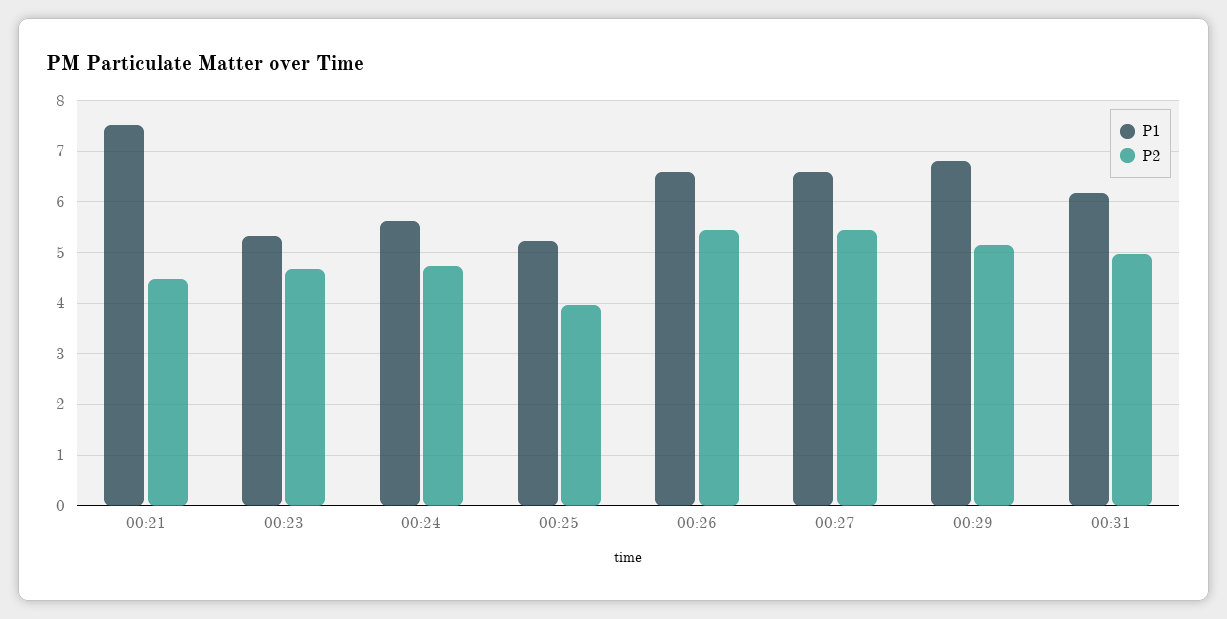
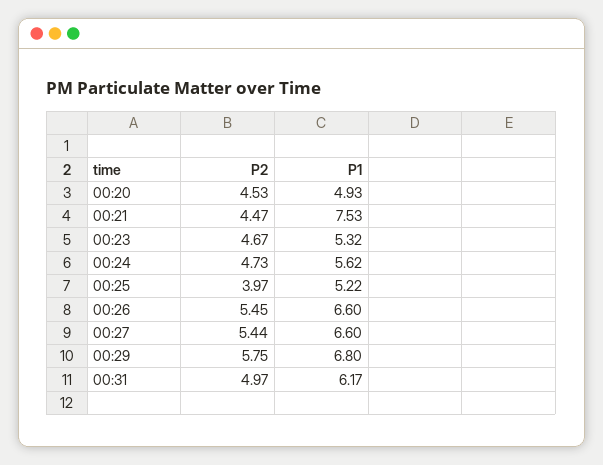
P2, 00:29: 5.2 -> 5.75
P2, 00:20: none -> 4.53
P1, 00:20: none -> 4.93

